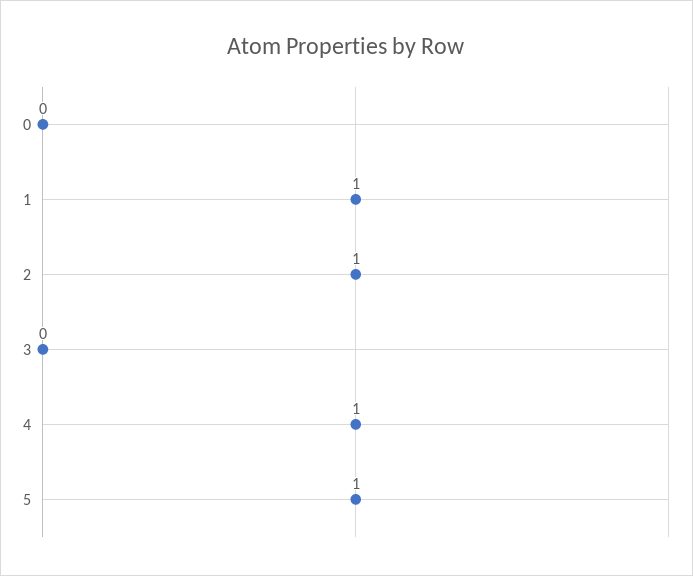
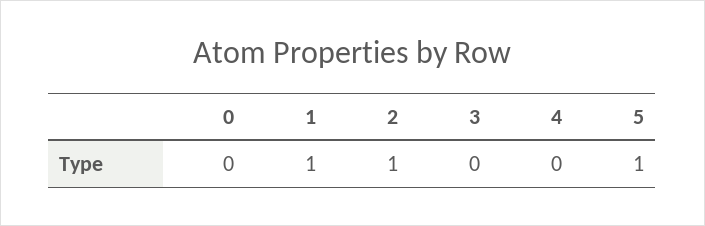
4: 1 -> 0

